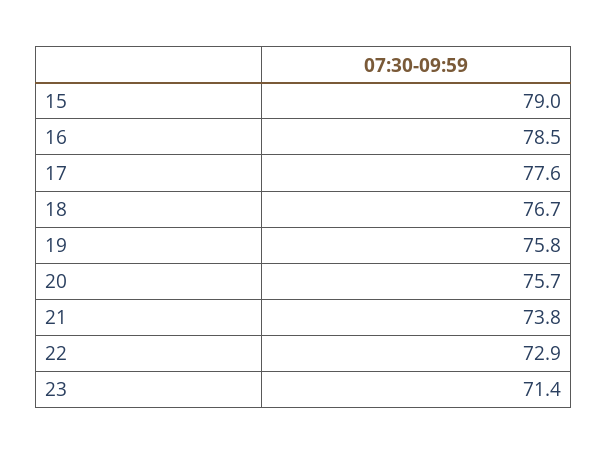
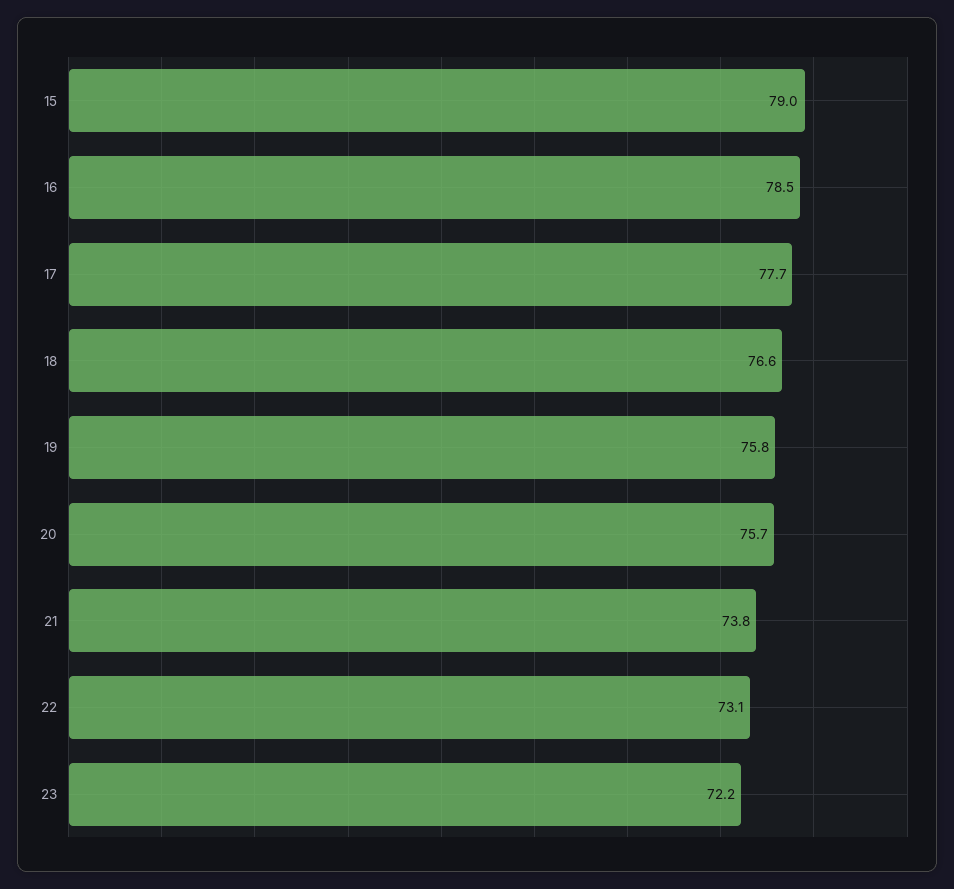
17: 77.6 -> 77.7
18: 76.7 -> 76.6
22: 72.9 -> 73.1
23: 71.4 -> 72.2

